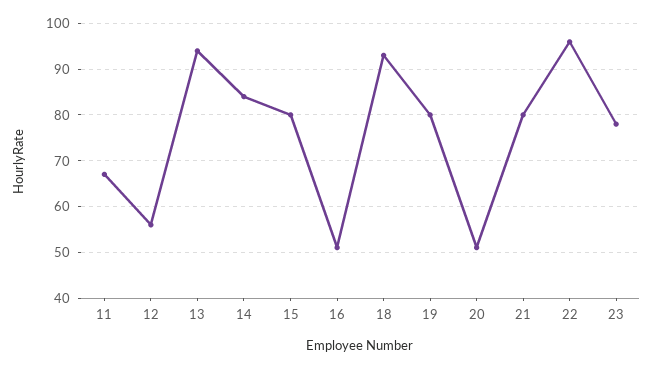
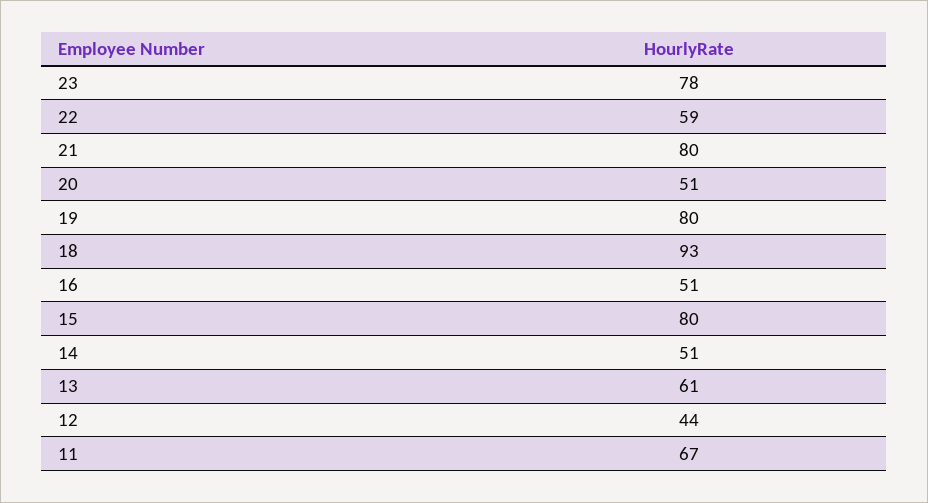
12: 55 -> 44
13: 95 -> 61
14: 85 -> 51
22: 95 -> 59

